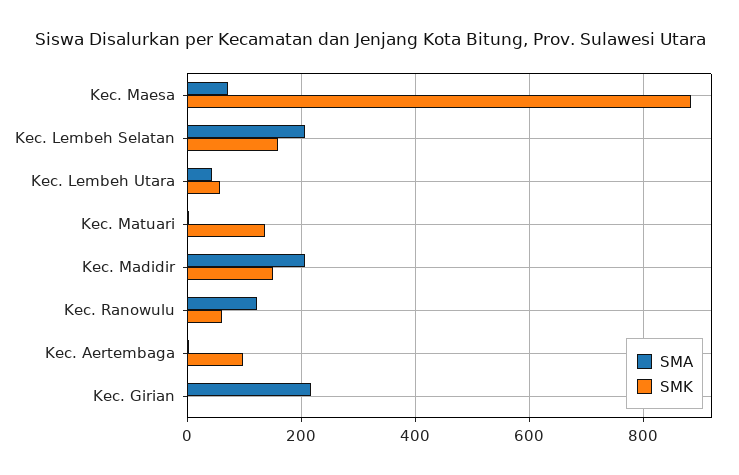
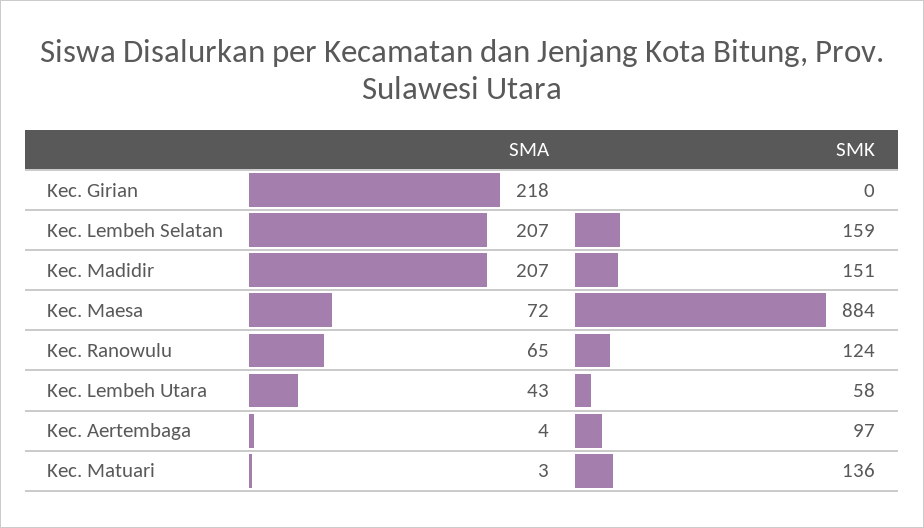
SMA, Kec. Ranowulu: 120 -> 65
SMK, Kec. Ranowulu: 60 -> 124

